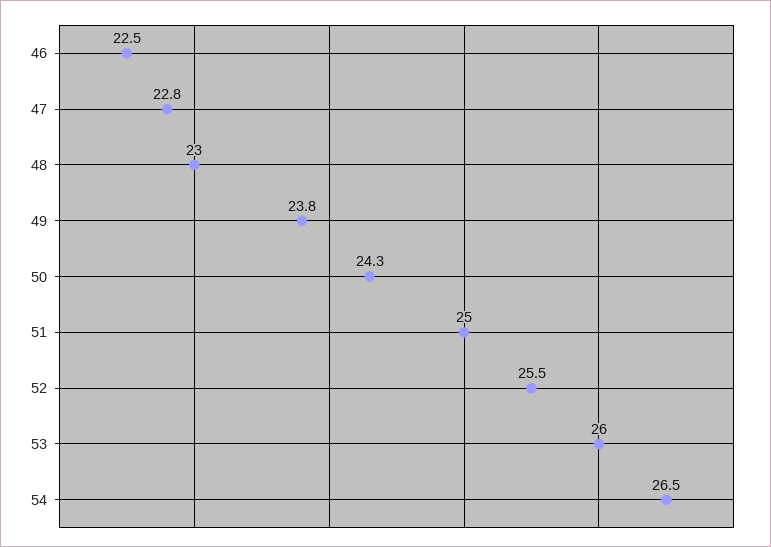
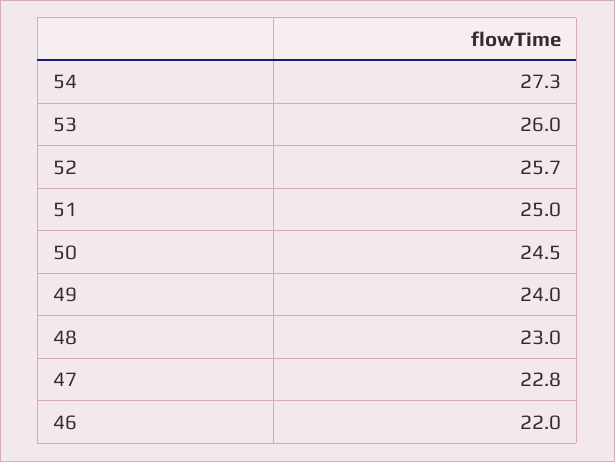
46: 22.5 -> 22
49: 23.8 -> 24
50: 24.3 -> 24.5
52: 25.5 -> 25.7
54: 26.5 -> 27.3

